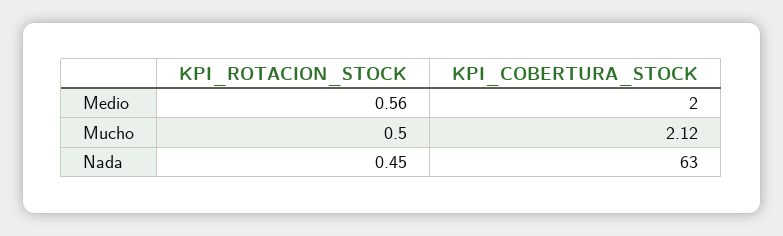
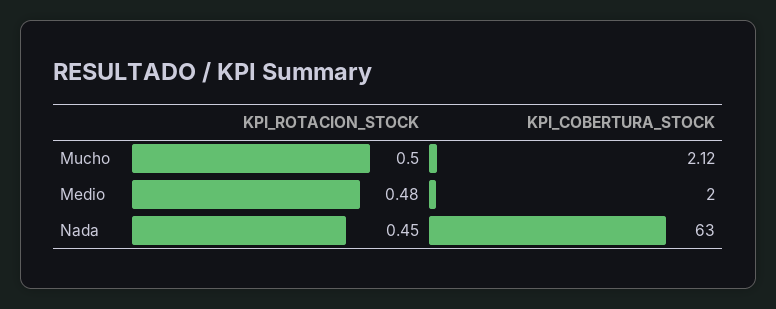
KPI_ROTACION_STOCK, Medio: 0.56 -> 0.48

